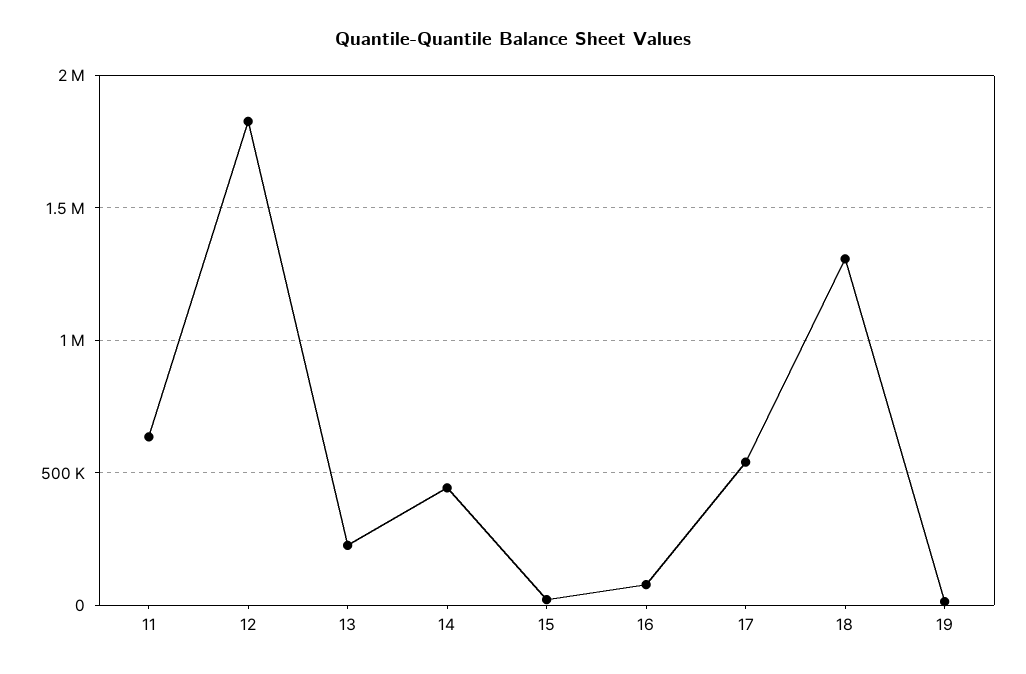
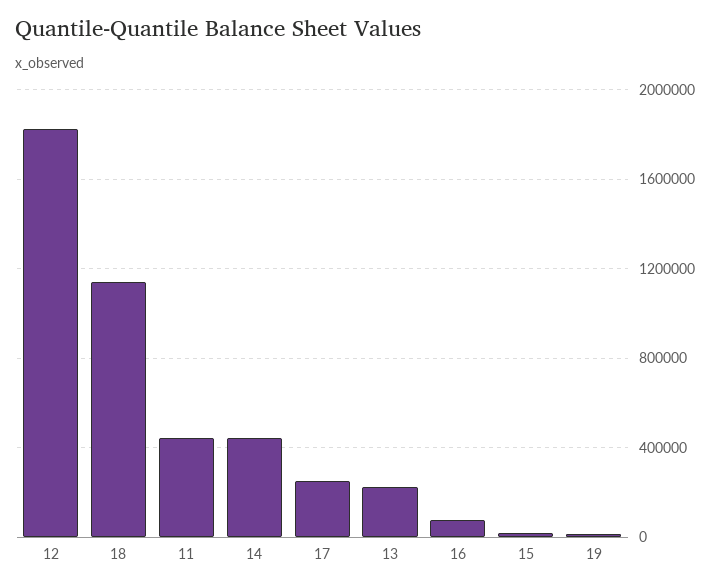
11: 650000 -> 450000
17: 550000 -> 250000
18: 1300000 -> 1150000

